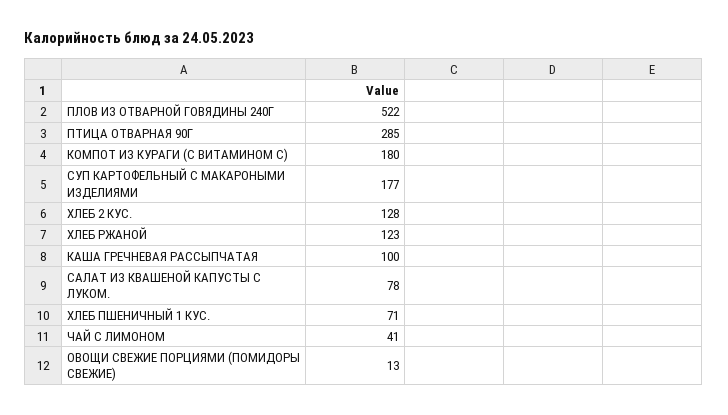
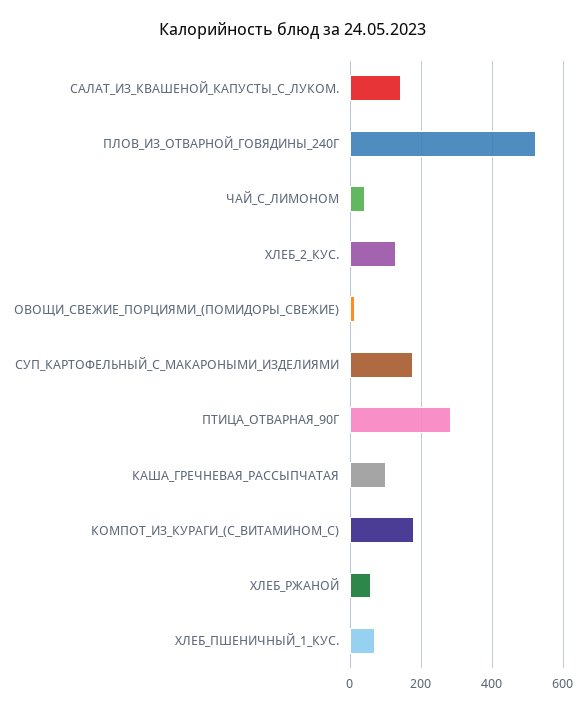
ХЛЕБ РЖАНОЙ: 123 -> 60
САЛАТ ИЗ КВАШЕНОЙ КАПУСТЫ С ЛУКОМ.: 78 -> 140

